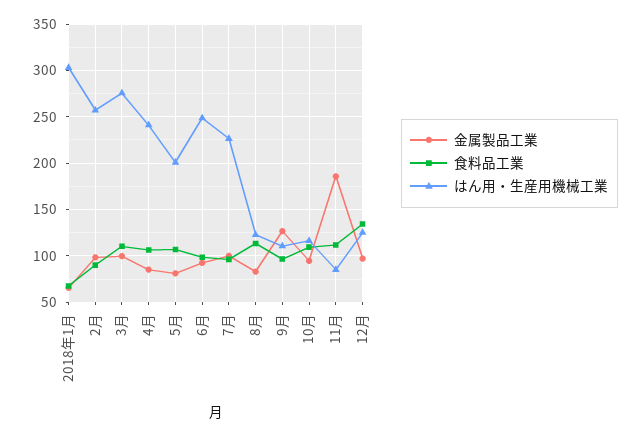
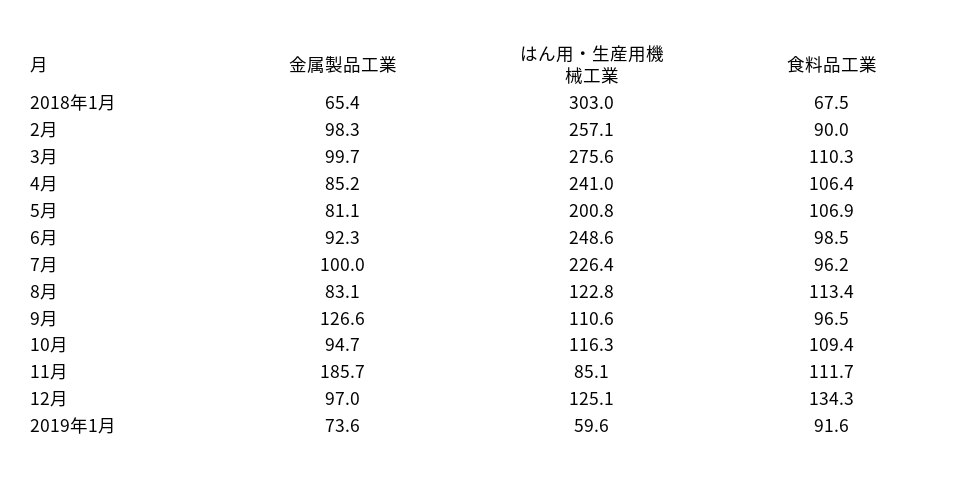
金属製品工業, 2019年1月: none -> 73.6
はん用・生産用機械工業, 2019年1月: none -> 59.6
食料品工業, 2019年1月: none -> 91.6

